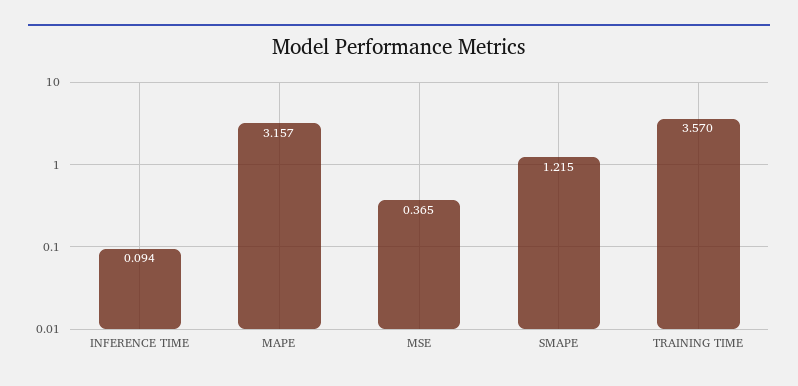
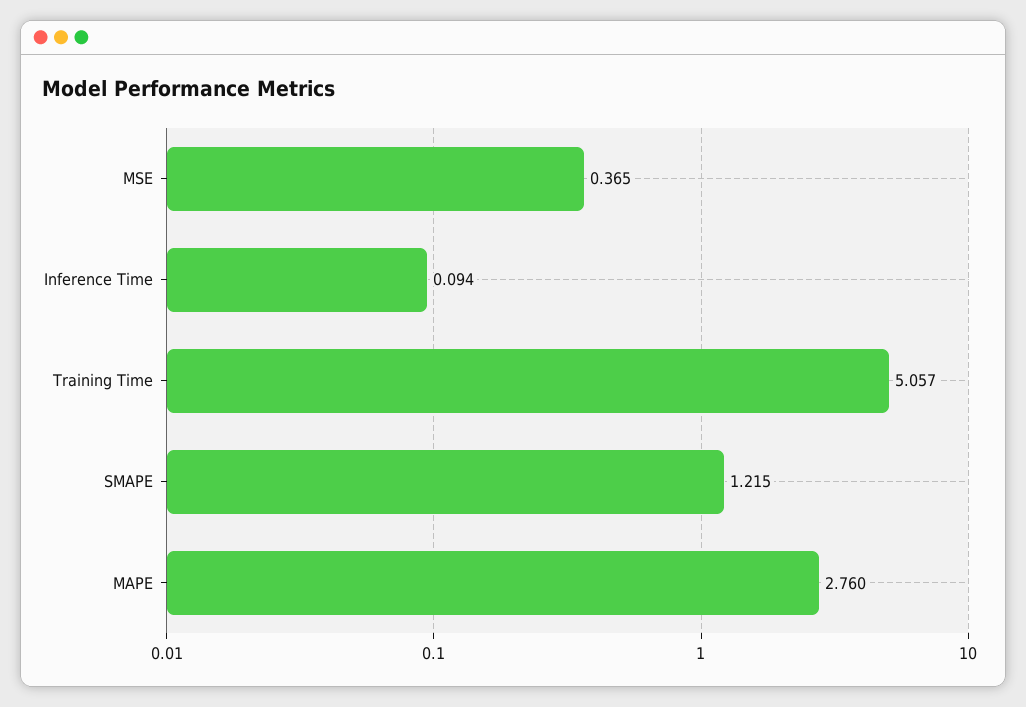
MAPE: 3.157 -> 2.76
TRAINING TIME: 3.57 -> 5.057

